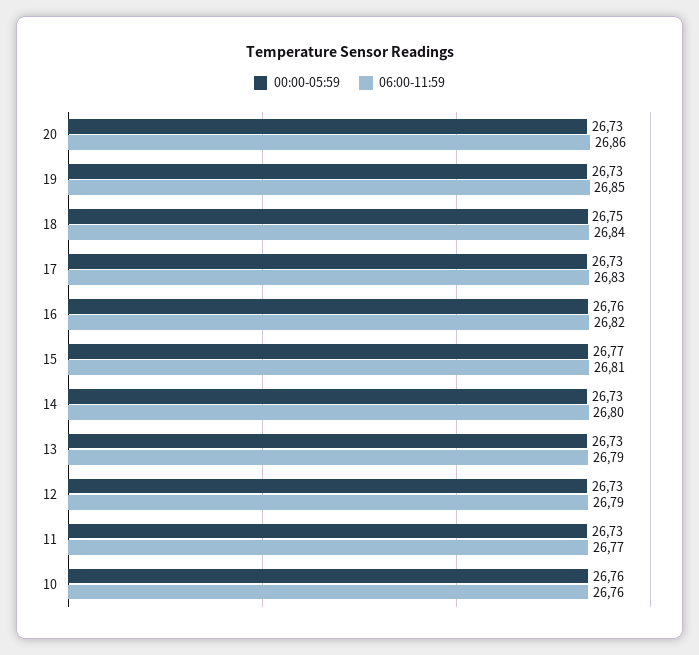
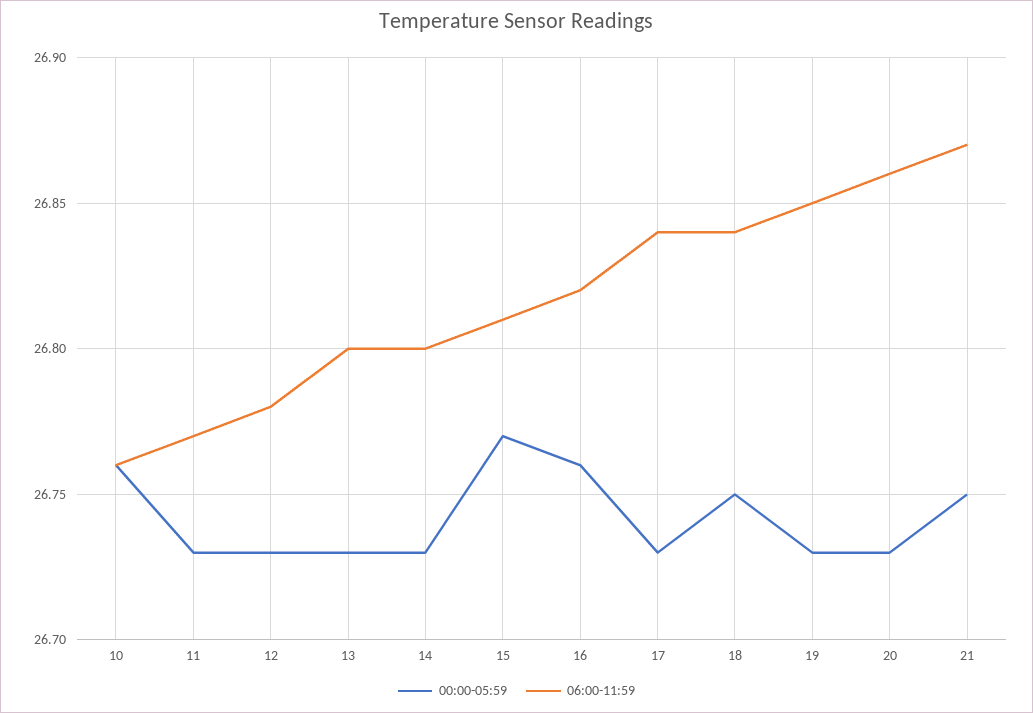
06:00-11:59, 17: 26.83 -> 26.84
06:00-11:59, 13: 26.79 -> 26.8
06:00-11:59, 12: 26.79 -> 26.78
00:00-05:59, 21: none -> 26.75
06:00-11:59, 21: none -> 26.87

